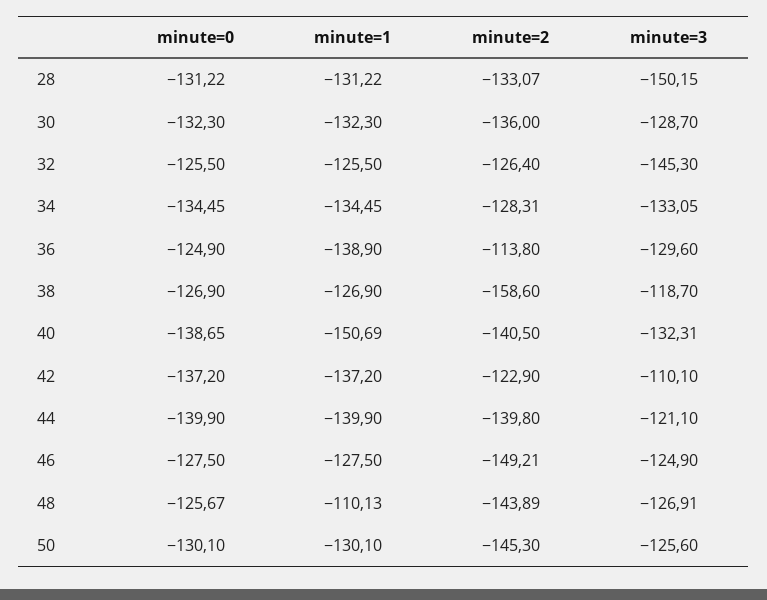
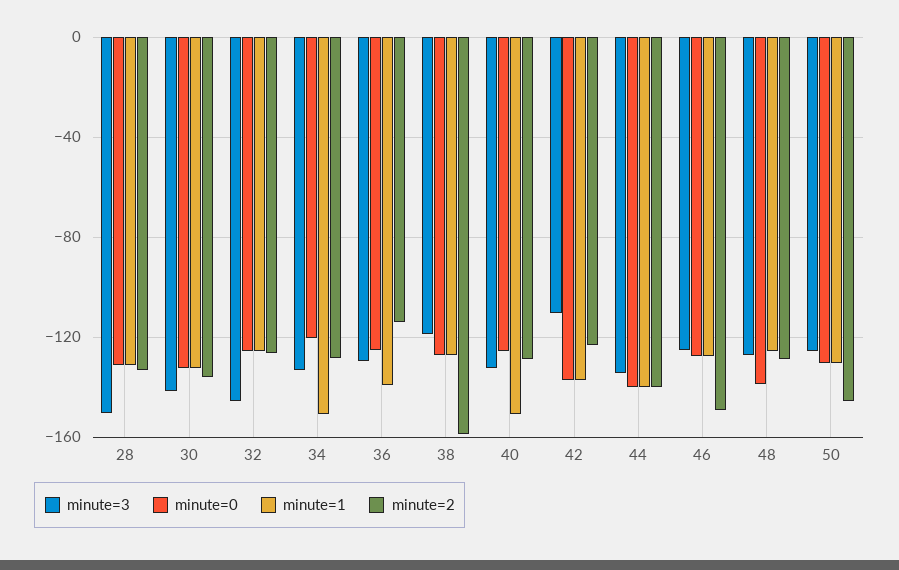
minute=3, 30: -128.7 -> -140
minute=0, 34: -134.45 -> -120
minute=1, 34: -134.45 -> -150
minute=0, 40: -138.65 -> -125
minute=2, 40: -140.5 -> -130
minute=3, 44: -121.1 -> -135
minute=0, 48: -125.67 -> -140
minute=1, 48: -110.13 -> -125
minute=2, 48: -143.89 -> -130

